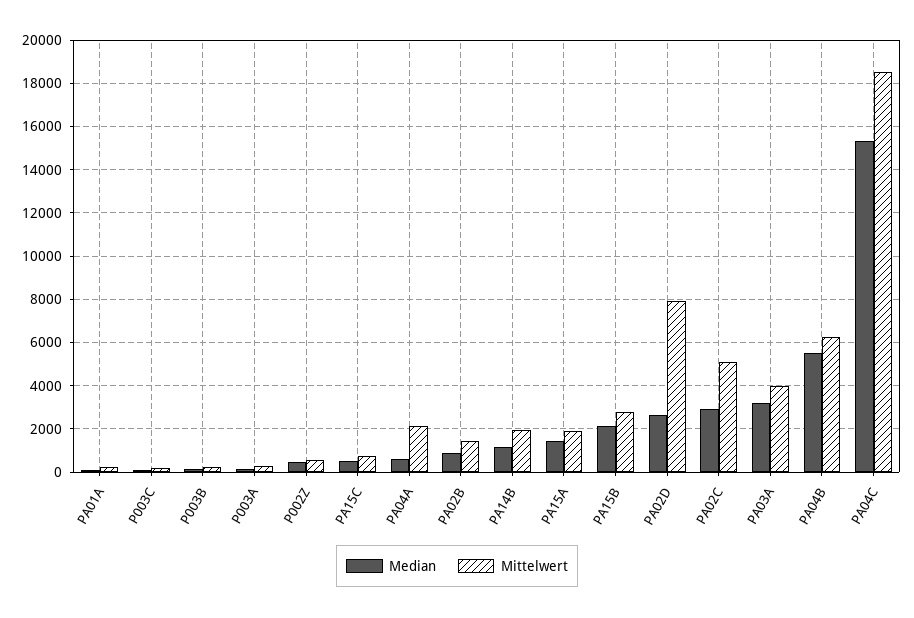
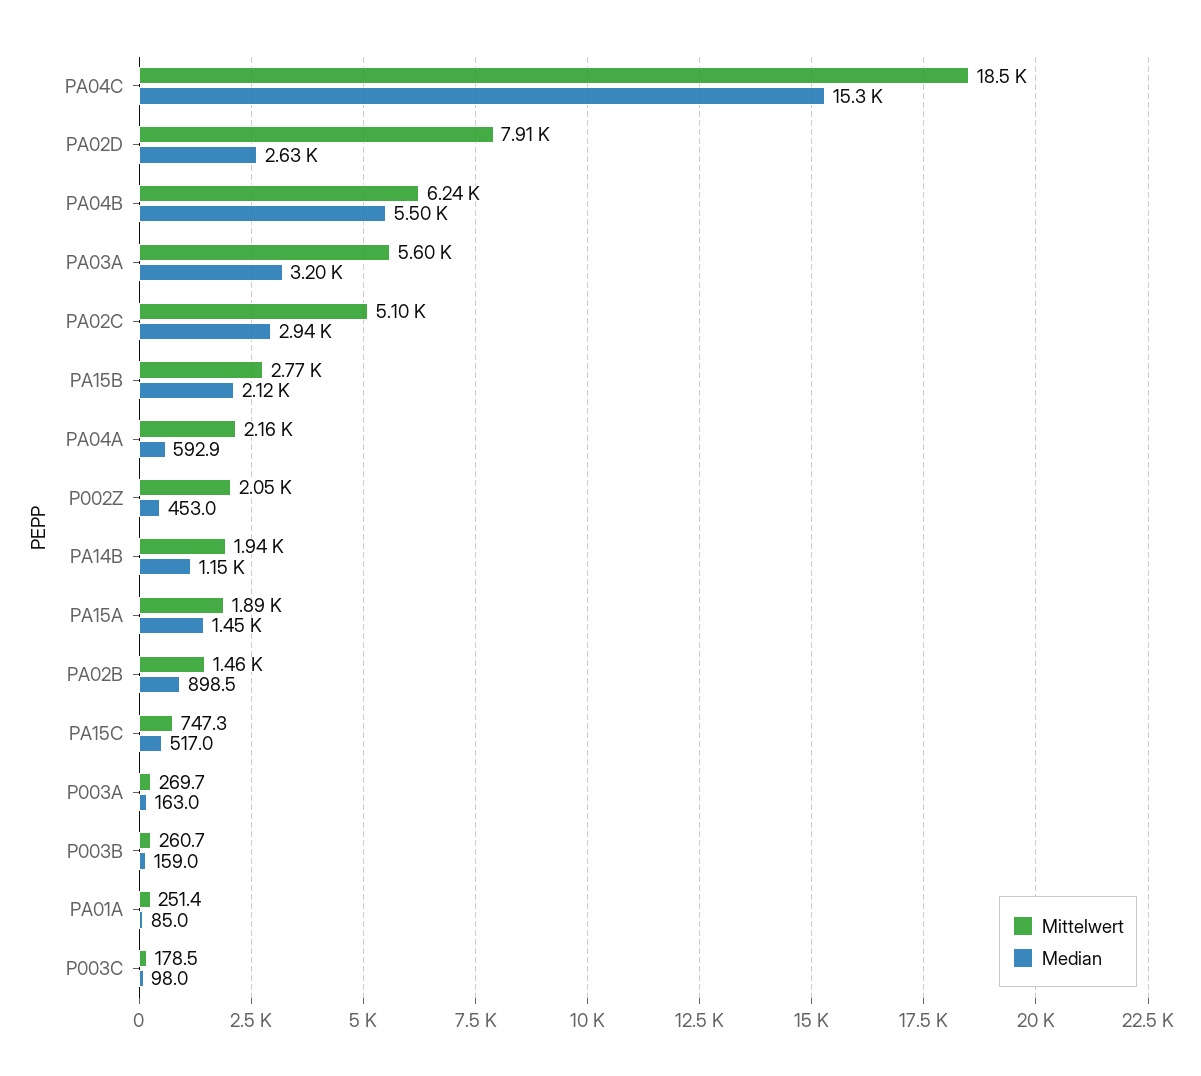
Mittelwert, P002Z: 500 -> 2050
Mittelwert, PA03A: 4000 -> 5600

